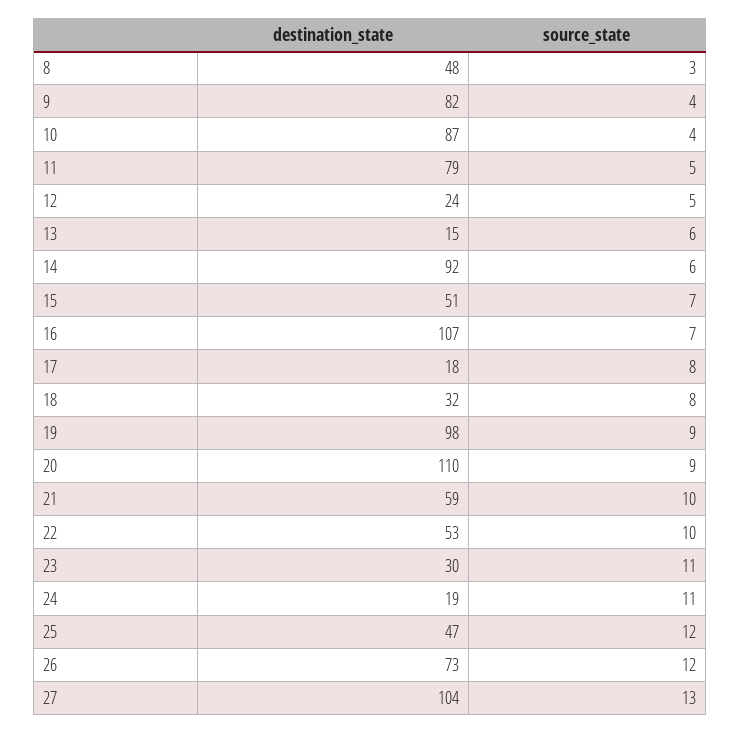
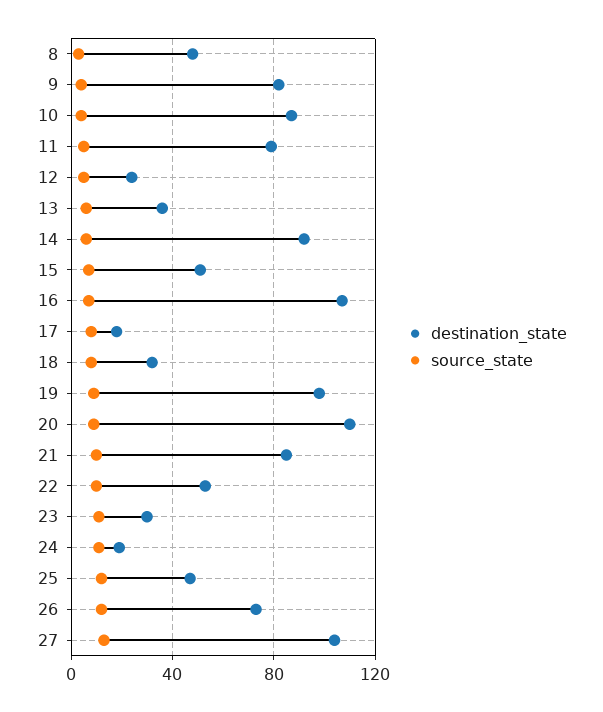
destination_state, 13: 15 -> 35
destination_state, 21: 59 -> 85

